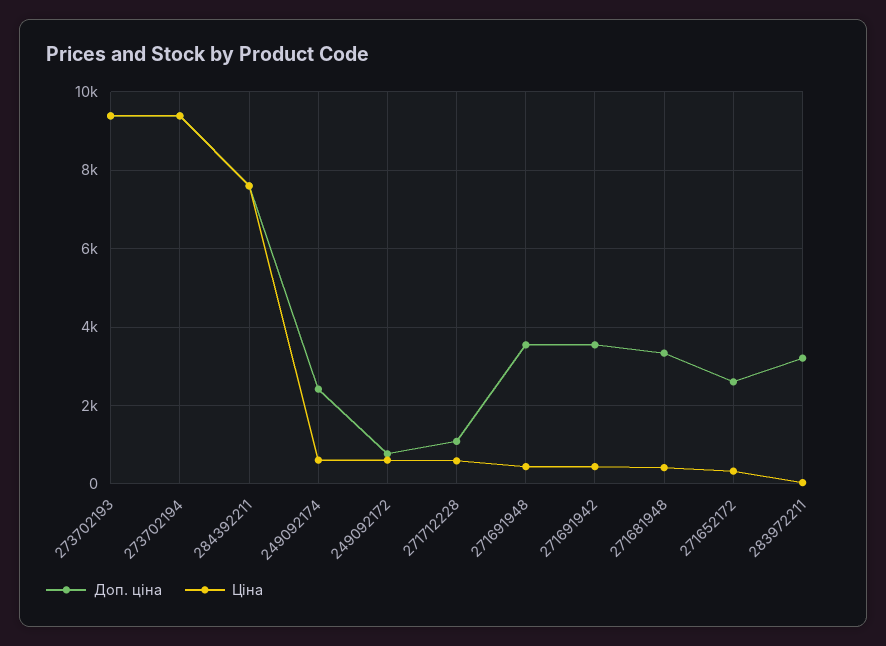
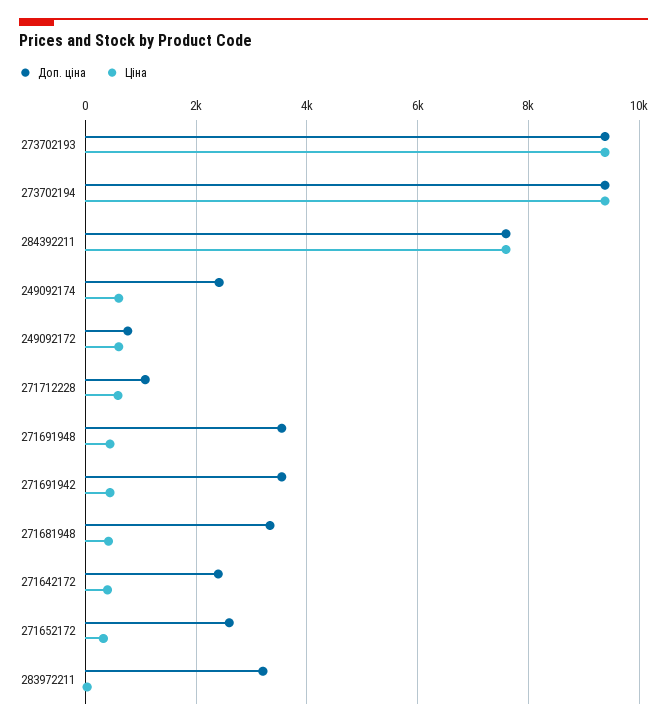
Доп. ціна, 271642172: none -> 2400
Ціна, 271642172: none -> 400

